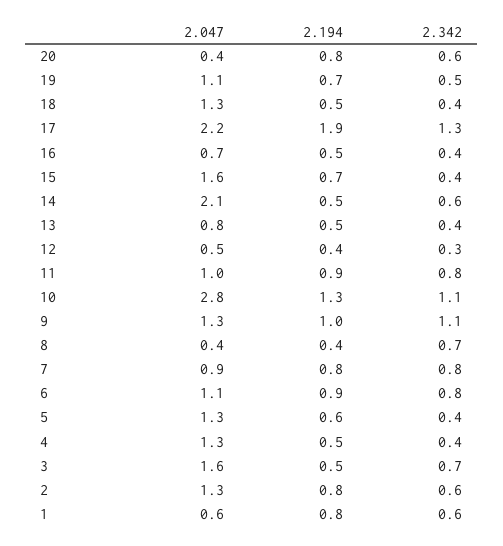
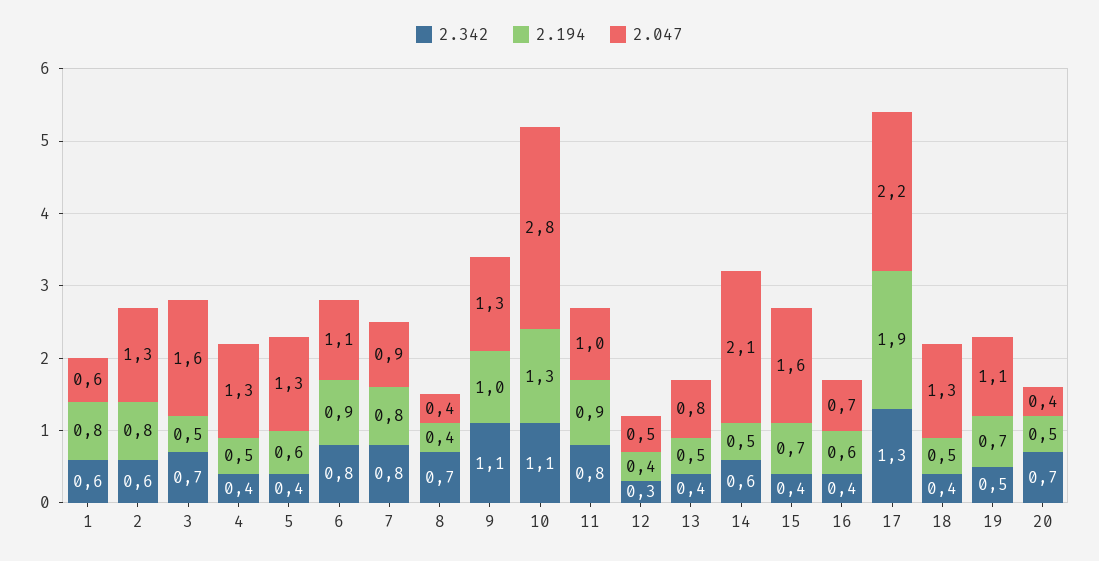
2.194, 20: 0.8 -> 0.5
2.342, 20: 0.6 -> 0.7
2.194, 16: 0.5 -> 0.6

